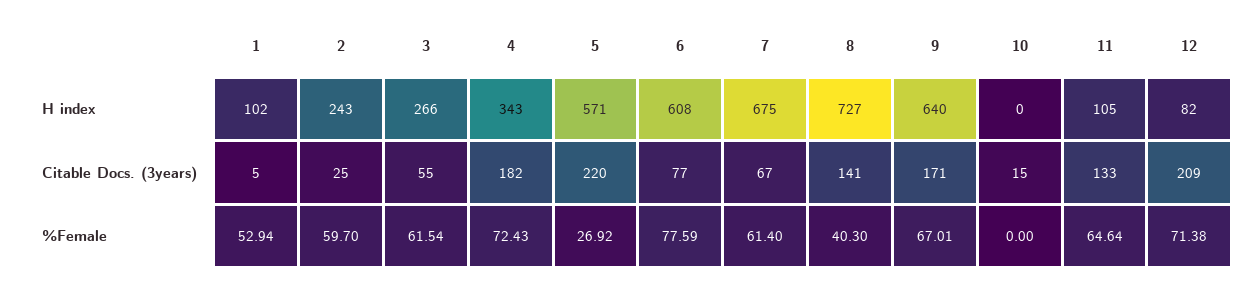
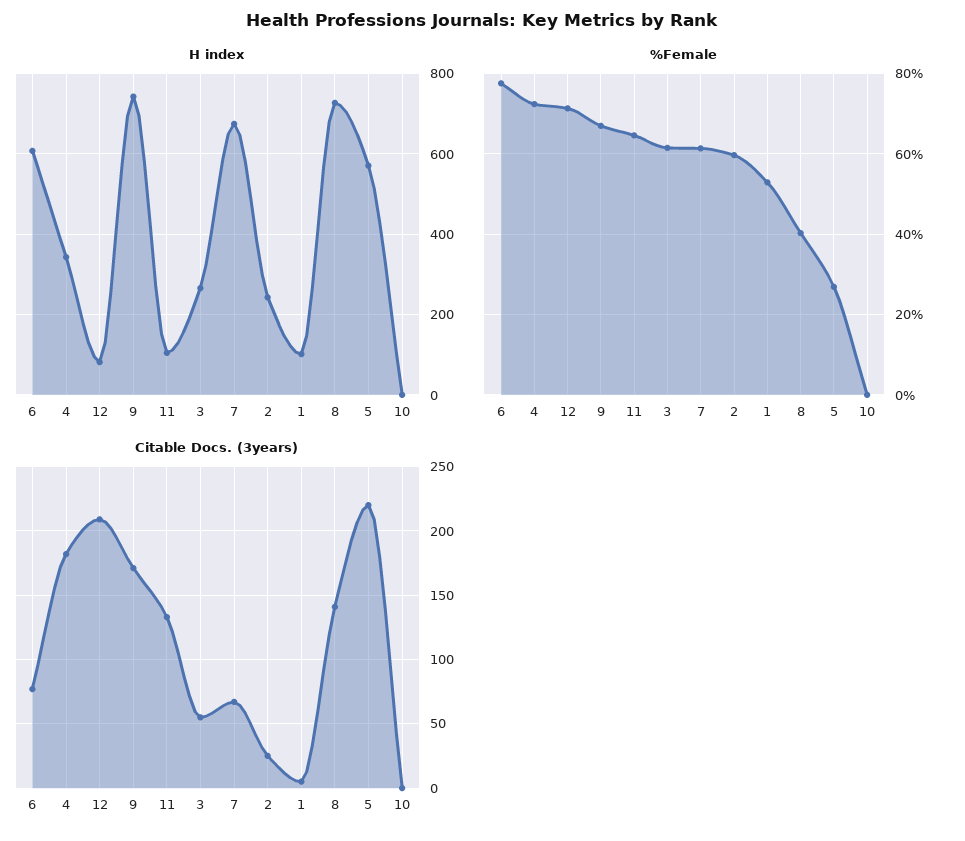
H index, 9: 640 -> 740
Citable Docs. (3years), 10: 15 -> 0

